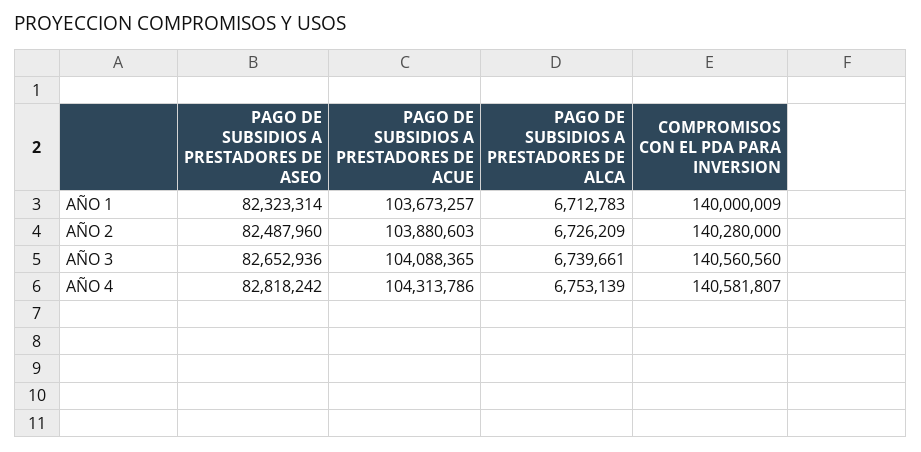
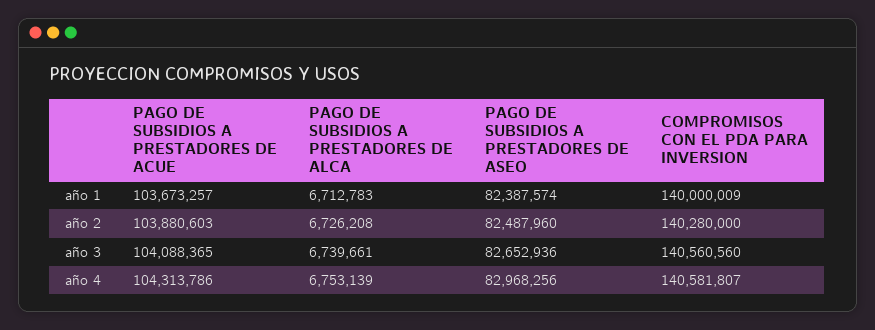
PAGO DE SUBSIDIOS A PRESTADORES DE ASEO, AÑO 1: 82323314 -> 82387574
PAGO DE SUBSIDIOS A PRESTADORES DE ALCA, AÑO 2: 6726209 -> 6726208
PAGO DE SUBSIDIOS A PRESTADORES DE ASEO, AÑO 4: 82818242 -> 82968256

